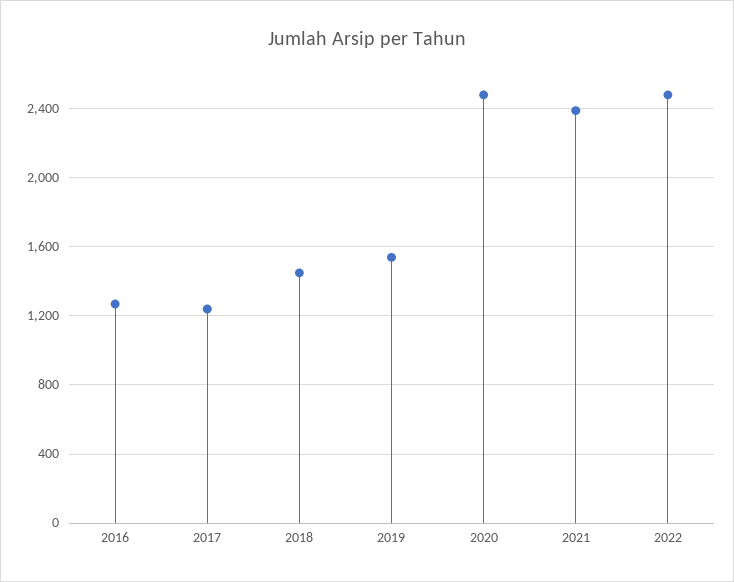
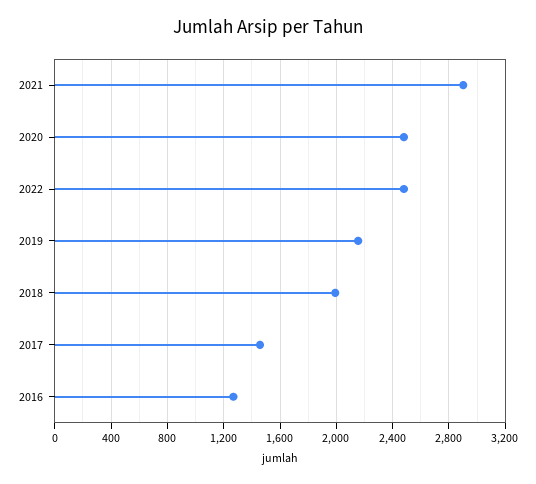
2017: 1250 -> 1450
2018: 1450 -> 2000
2019: 1550 -> 2150
2021: 2400 -> 2900

